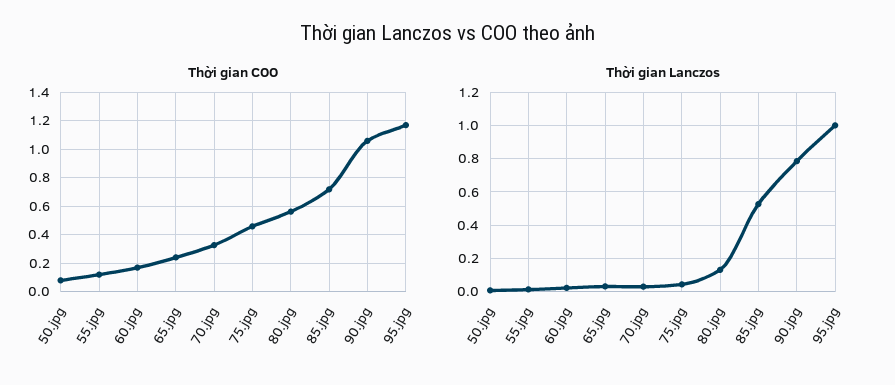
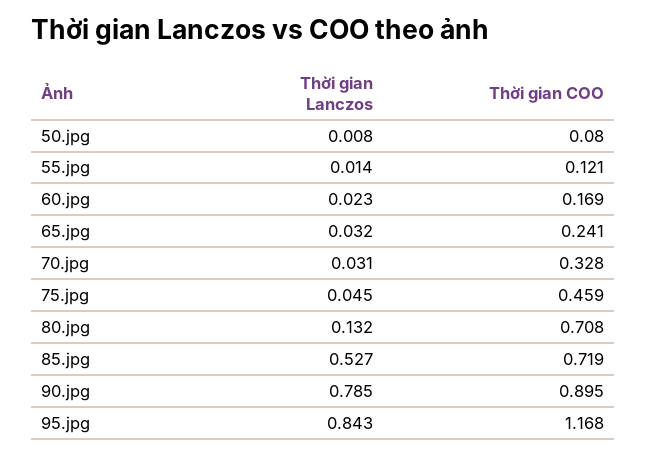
Thời gian COO, 80.jpg: 0.55 -> 0.708
Thời gian COO, 90.jpg: 1.05 -> 0.895
Thời gian Lanczos, 95.jpg: 1 -> 0.843

